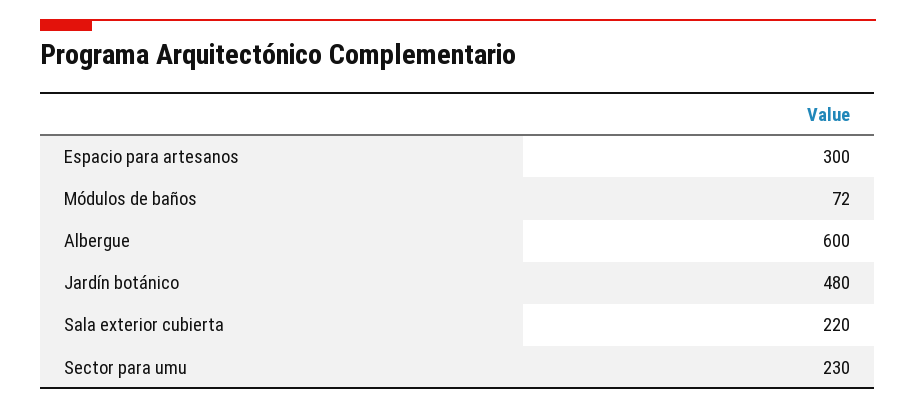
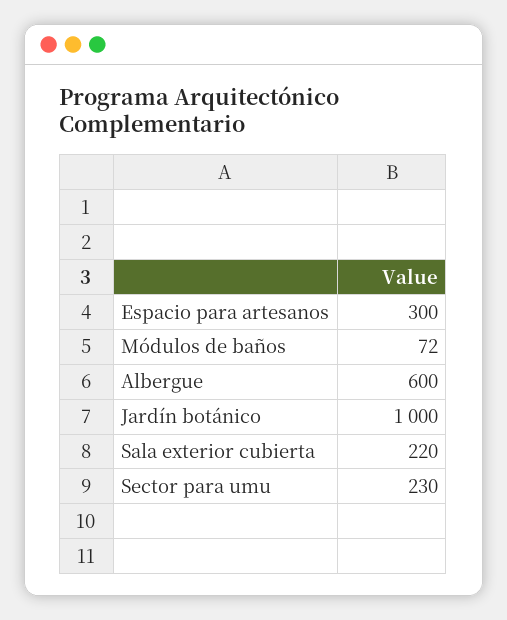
Jardín botánico: 480 -> 1000

